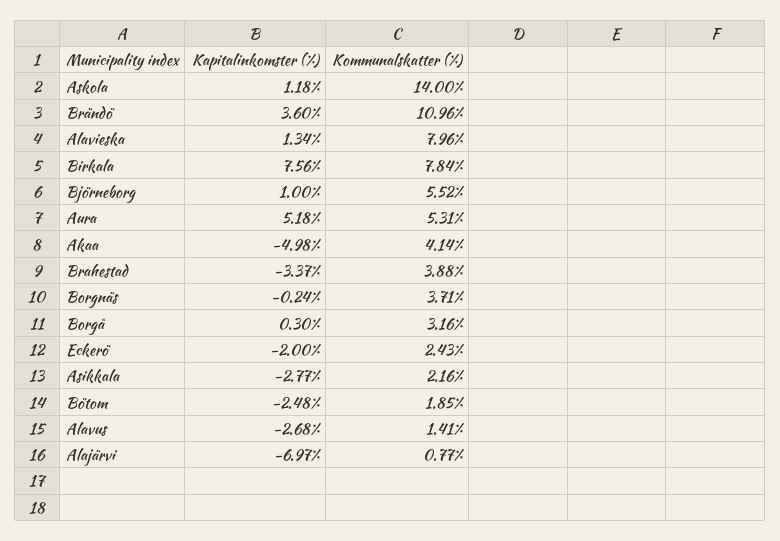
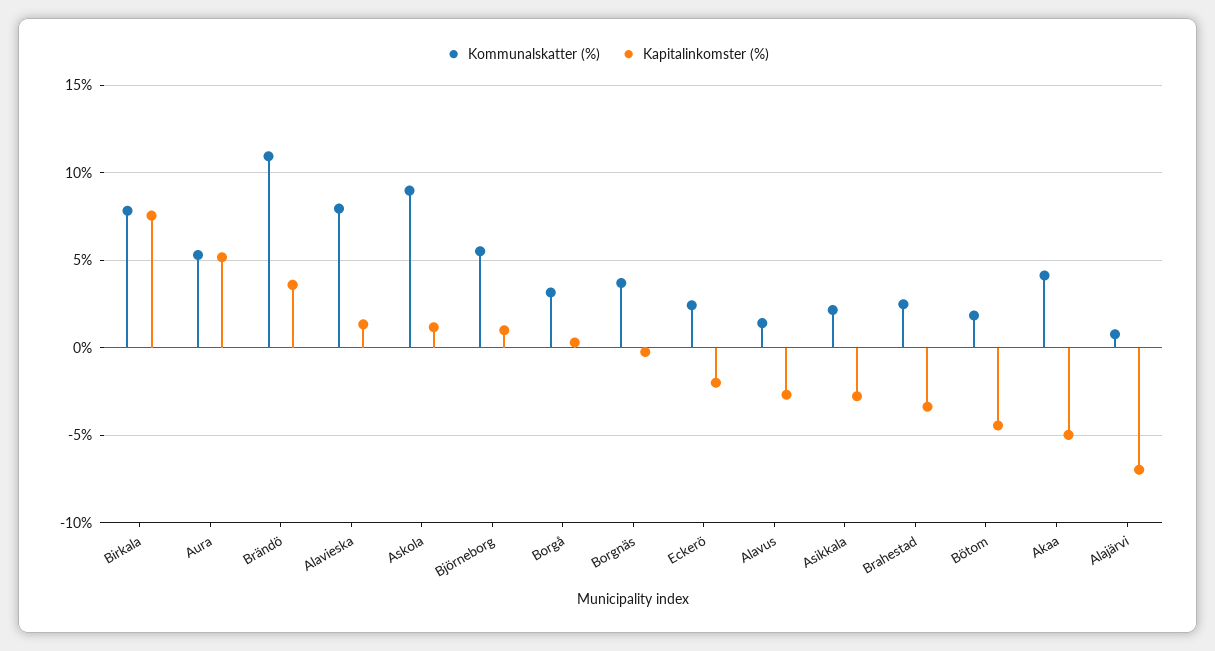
Kommunalskatter (%), Askola: 14 -> 9
Kommunalskatter (%), Brahestad: 3.88 -> 2.5
Kapitalinkomster (%), Bötom: -2.48 -> -4.5

